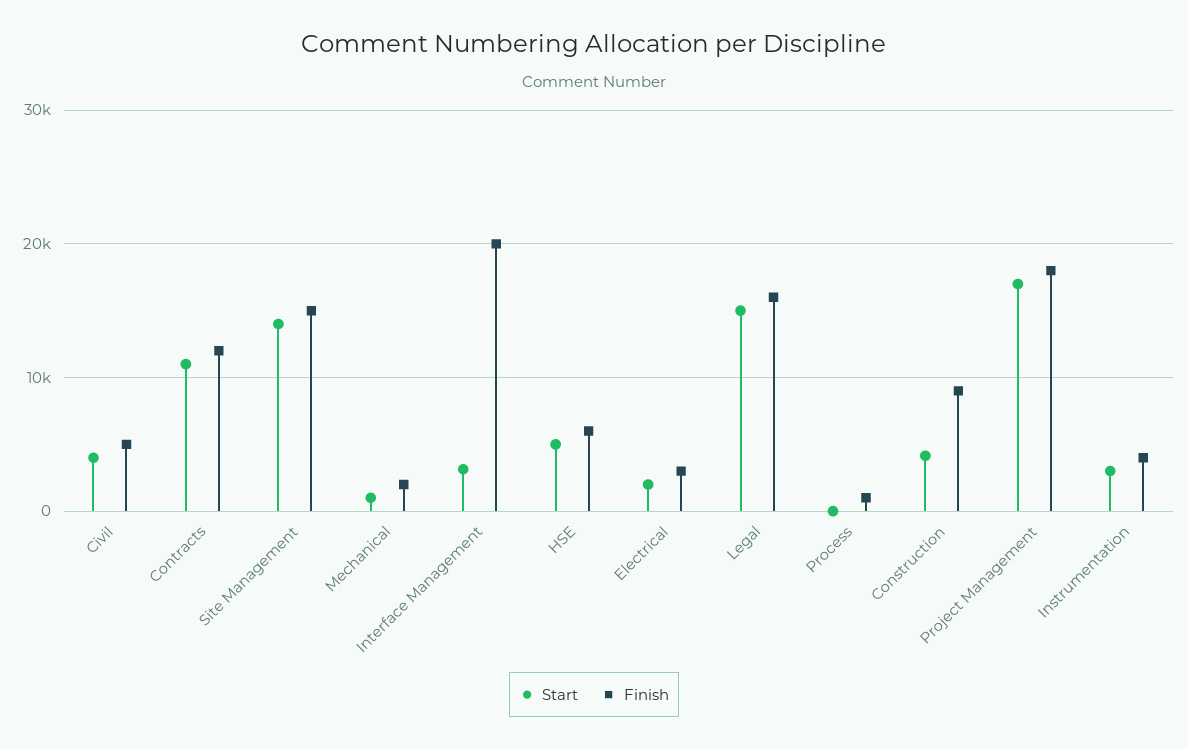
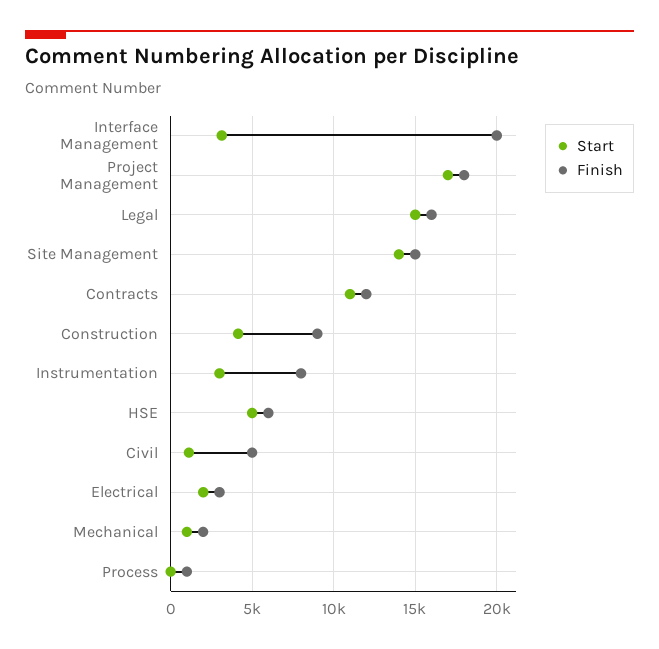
Start, Civil: 4000 -> 1000
Finish, Instrumentation: 4000 -> 8000

